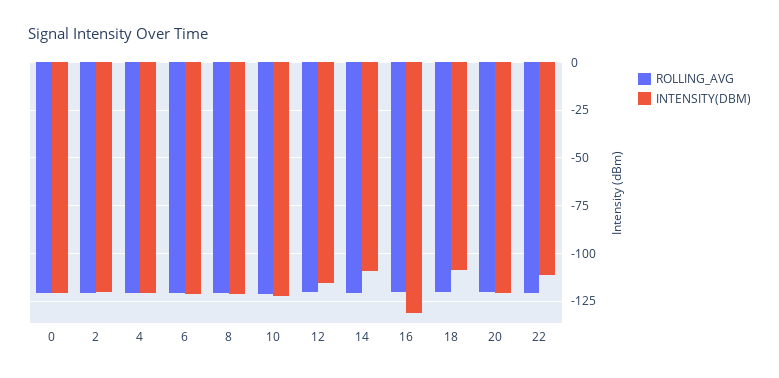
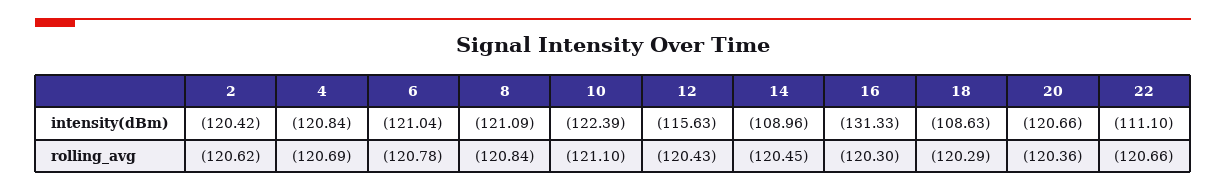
ROLLING_AVG, 0: -120 -> none
INTENSITY(DBM), 0: -120 -> none

